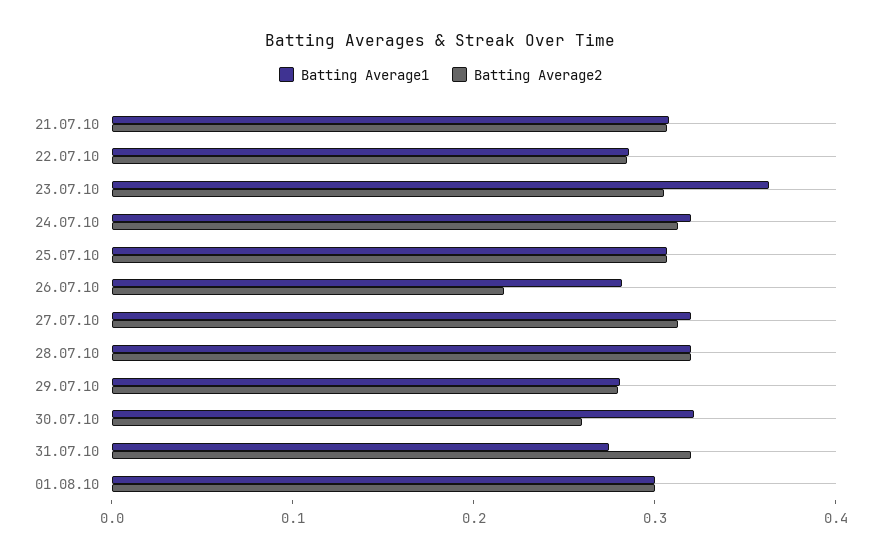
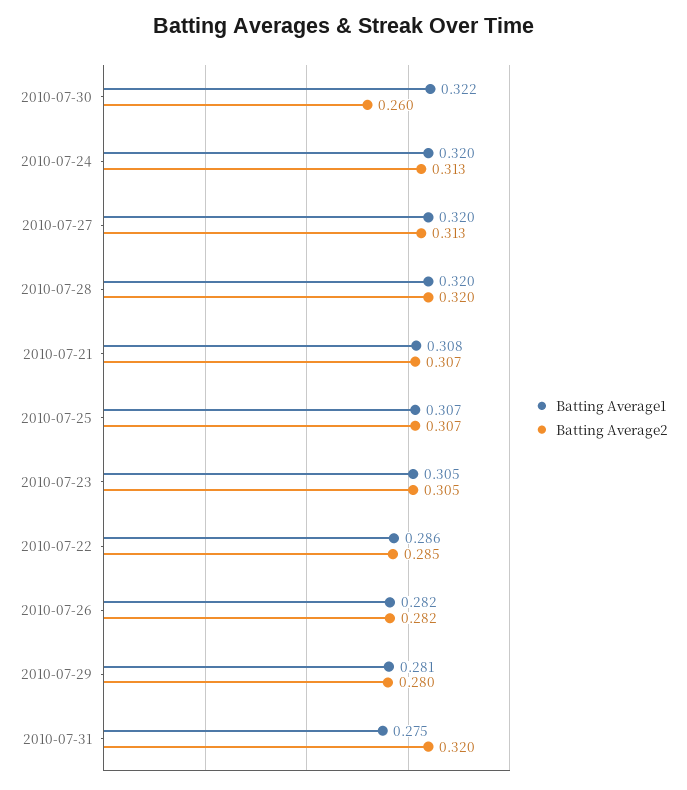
Batting Average1, 23.07.10: 0.36 -> 0.305
Batting Average2, 26.07.10: 0.22 -> 0.282
Batting Average1, 01.08.10: 0.3 -> none
Batting Average2, 01.08.10: 0.3 -> none

